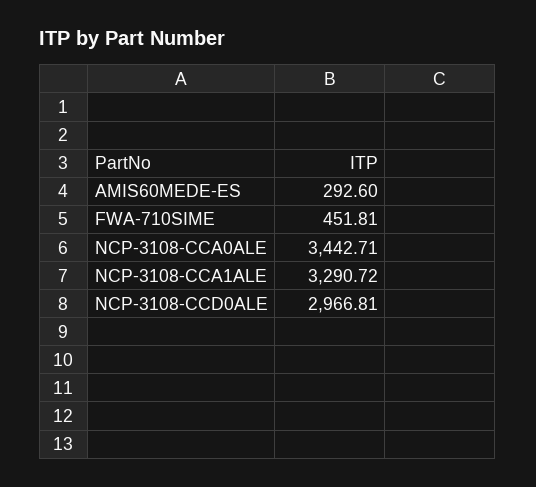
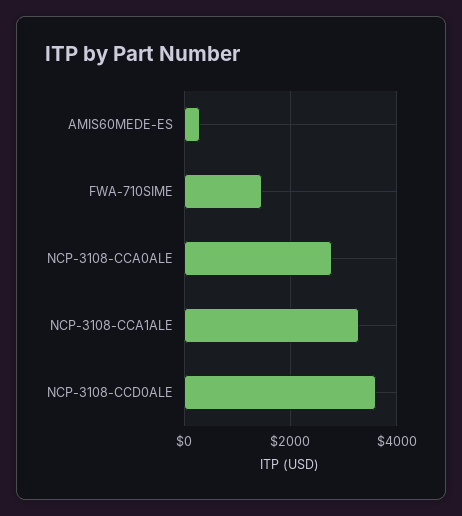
FWA-710SIME: 451.81 -> 1400
NCP-3108-CCA0ALE: 3442.71 -> 2800
NCP-3108-CCD0ALE: 2966.81 -> 3600

